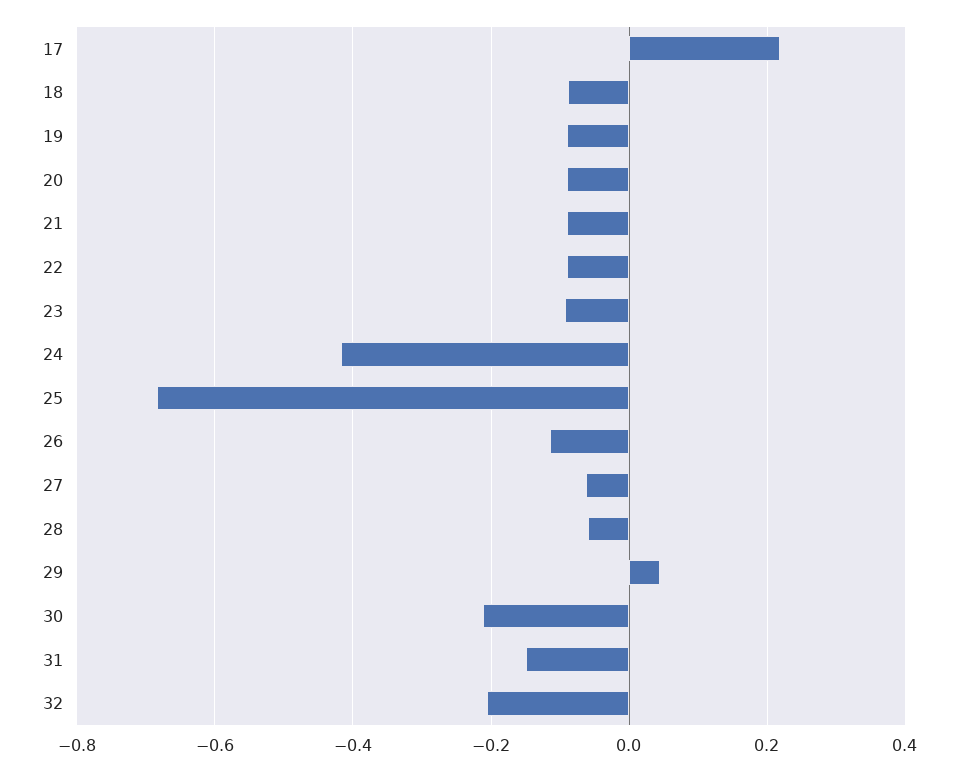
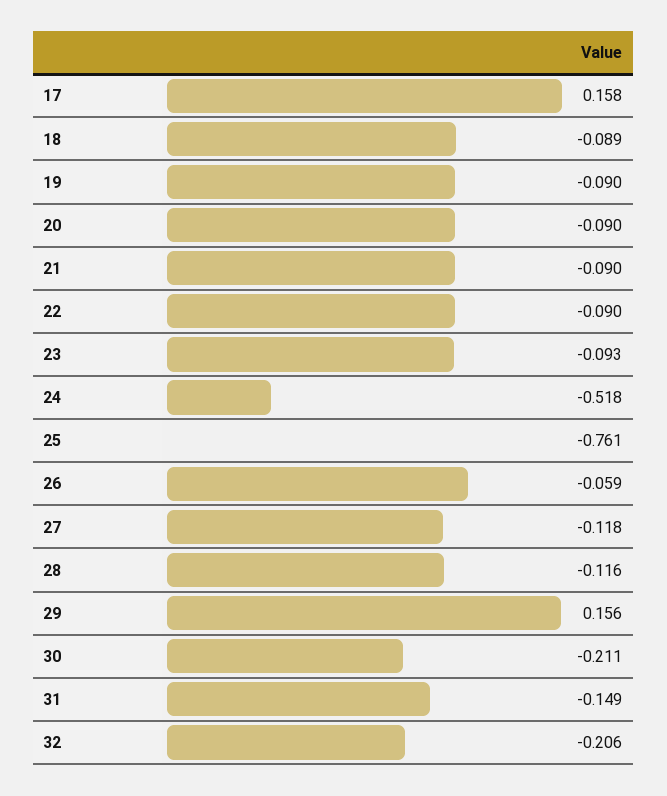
17: 0.22 -> 0.158
24: -0.42 -> -0.518
25: -0.68 -> -0.761
26: -0.12 -> -0.059
27: -0.06 -> -0.118
28: -0.06 -> -0.116
29: 0.04 -> 0.156

